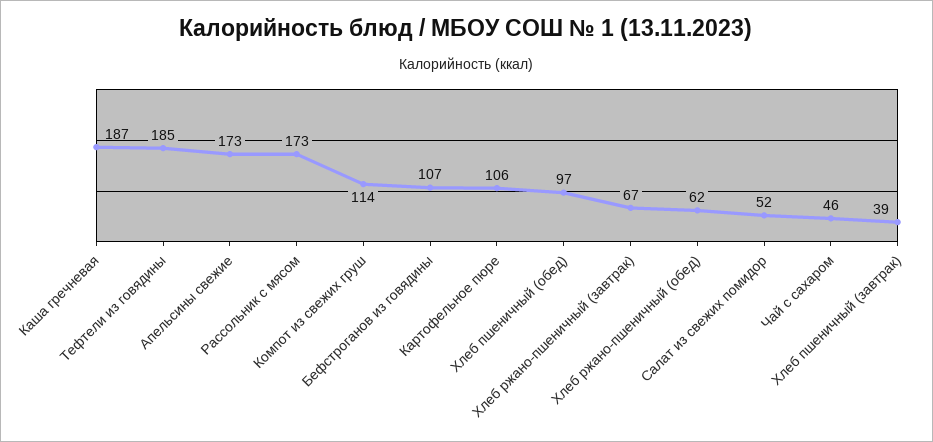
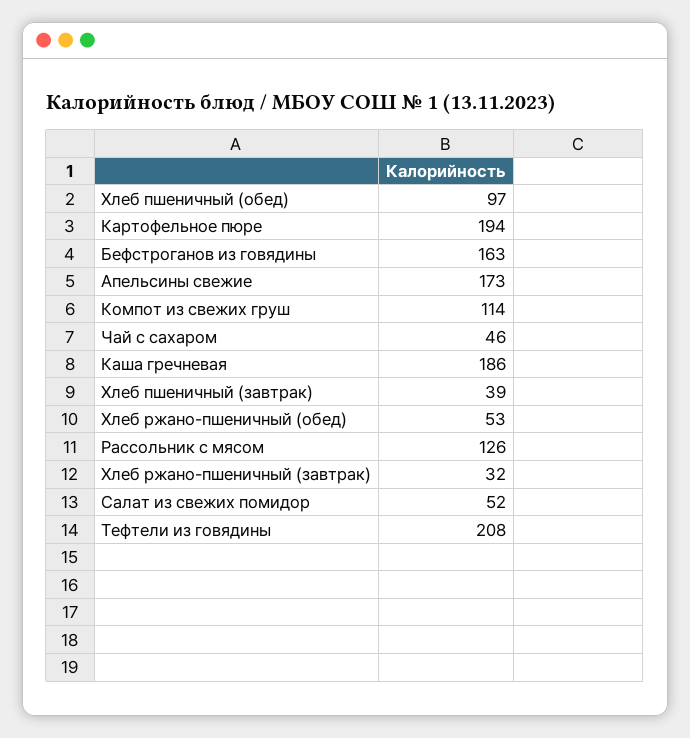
Каша гречневая: 187 -> 186
Тефтели из говядины: 185 -> 208
Рассольник с мясом: 173 -> 126
Бефстроганов из говядины: 107 -> 163
Картофельное пюре: 106 -> 194
Хлеб ржано-пшеничный (завтрак): 67 -> 32
Хлеб ржано-пшеничный (обед): 62 -> 53

